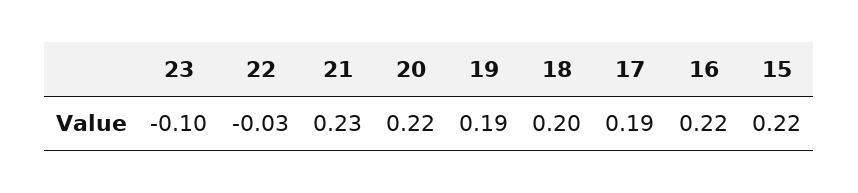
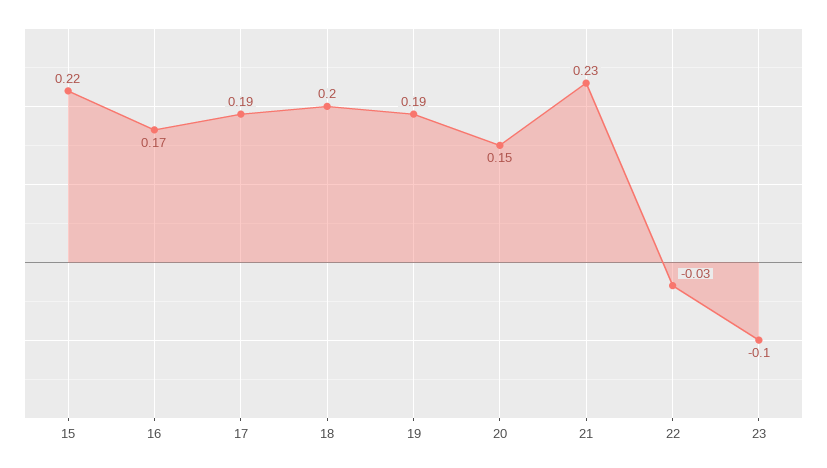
20: 0.22 -> 0.15
16: 0.22 -> 0.17

